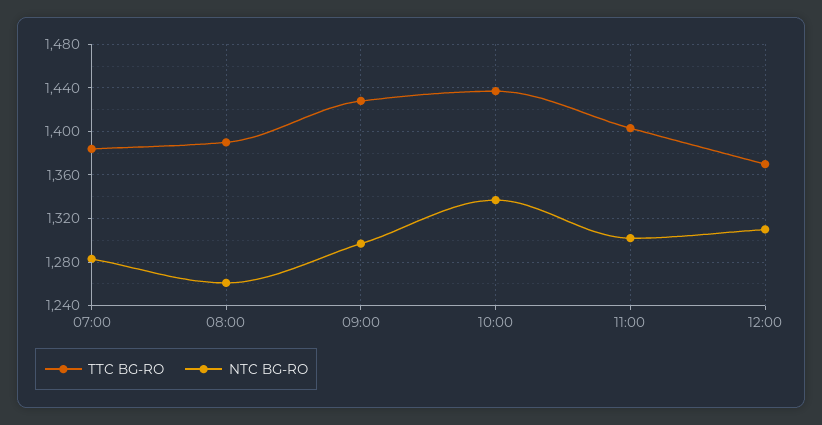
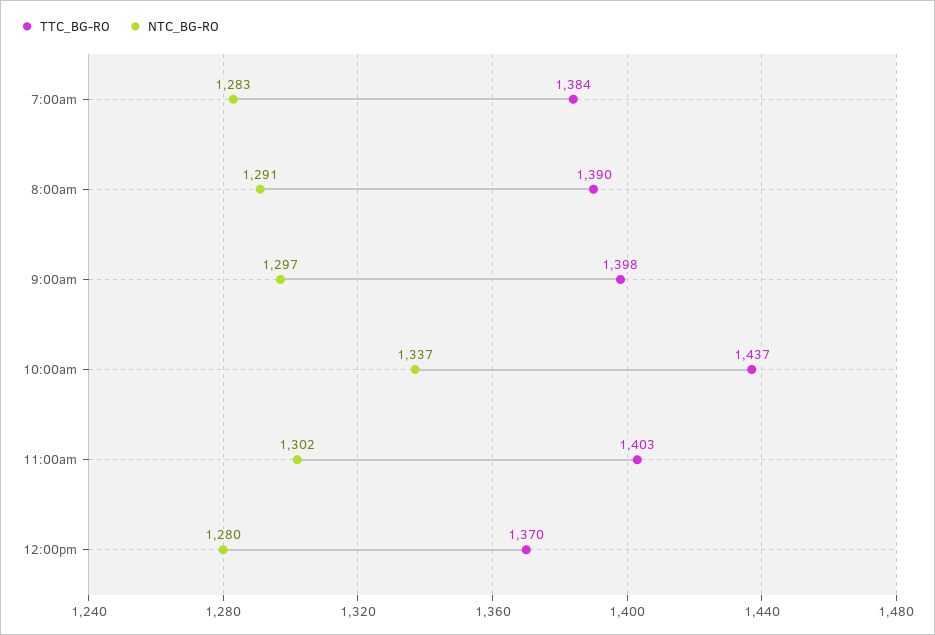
NTC BG-RO, 08:00: 1260 -> 1291
TTC BG-RO, 09:00: 1430 -> 1398
NTC BG-RO, 12:00: 1310 -> 1280

